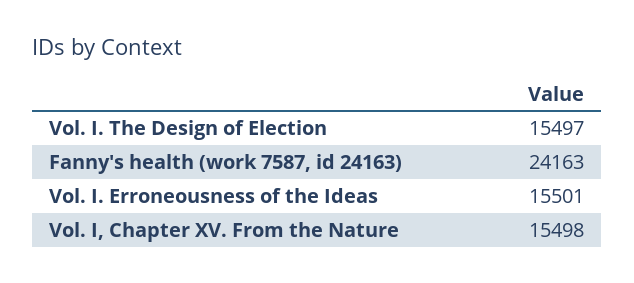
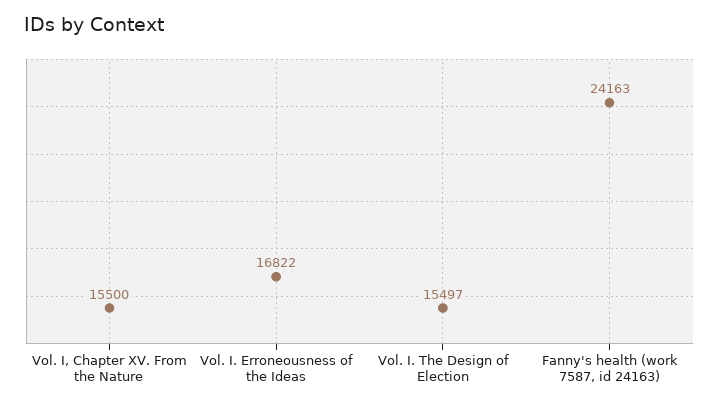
Vol. I. Erroneousness of the Ideas: 15501 -> 16822
Vol. I, Chapter XV. From the Nature: 15498 -> 15500

